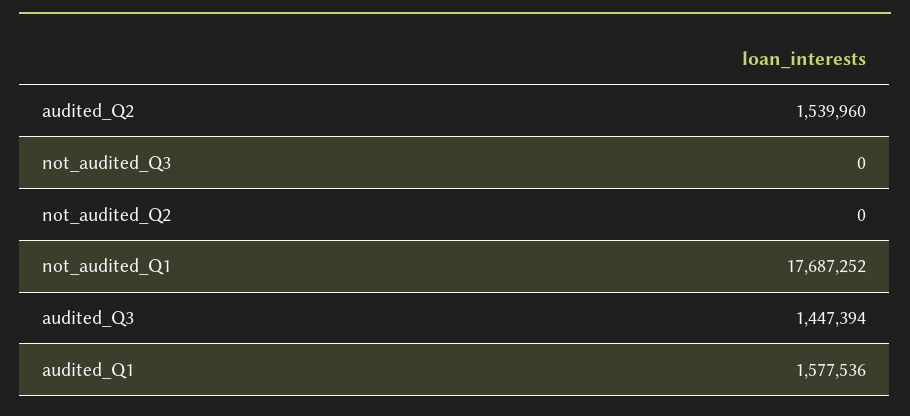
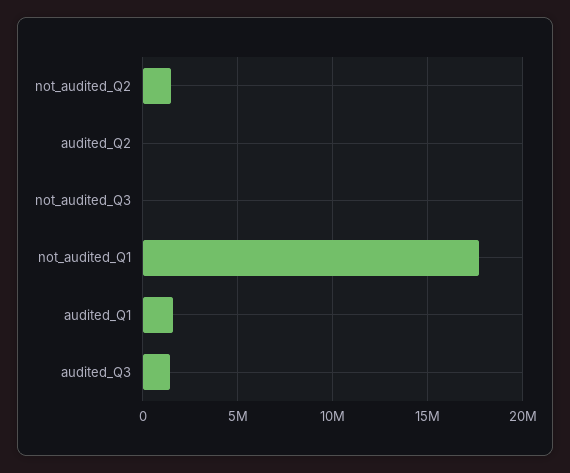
audited_Q2: 1539960 -> 0
not_audited_Q2: 0 -> 1500000

